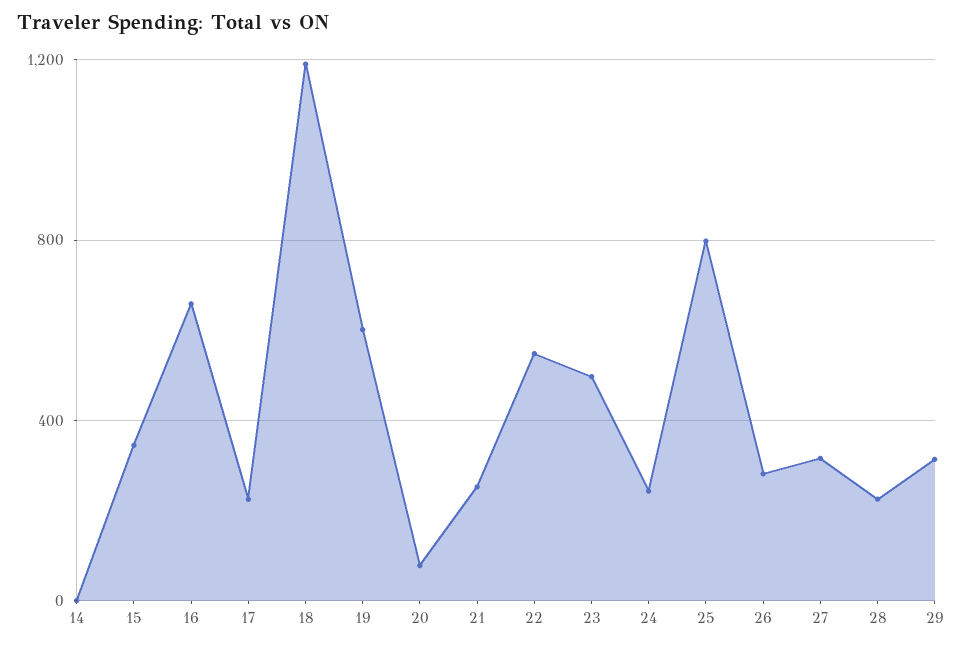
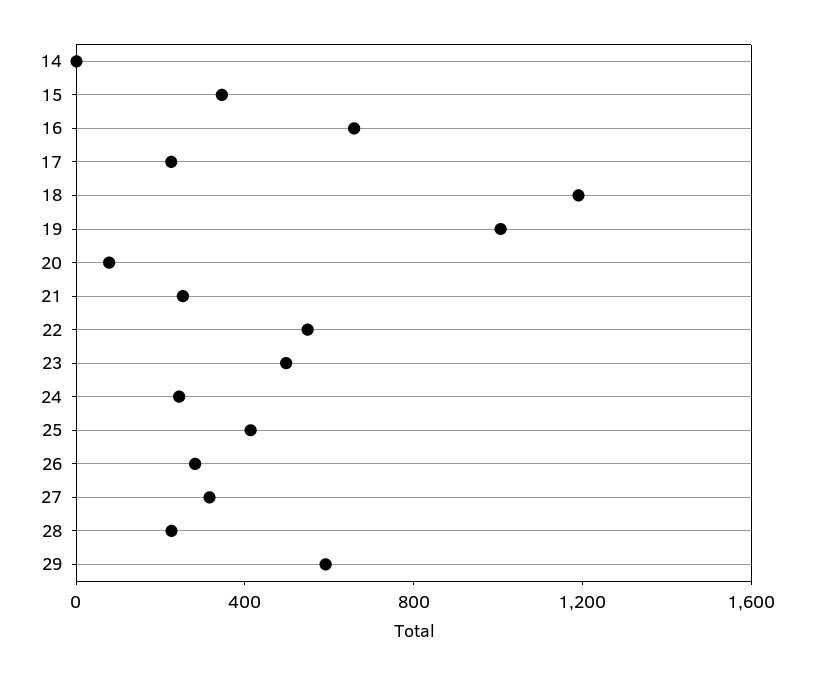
19: 600 -> 1000
25: 800 -> 400
29: 300 -> 600

